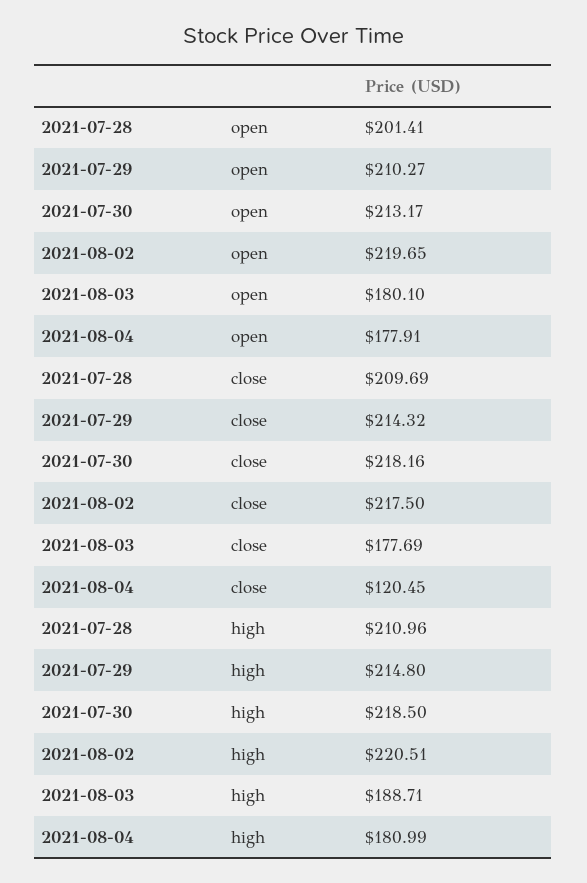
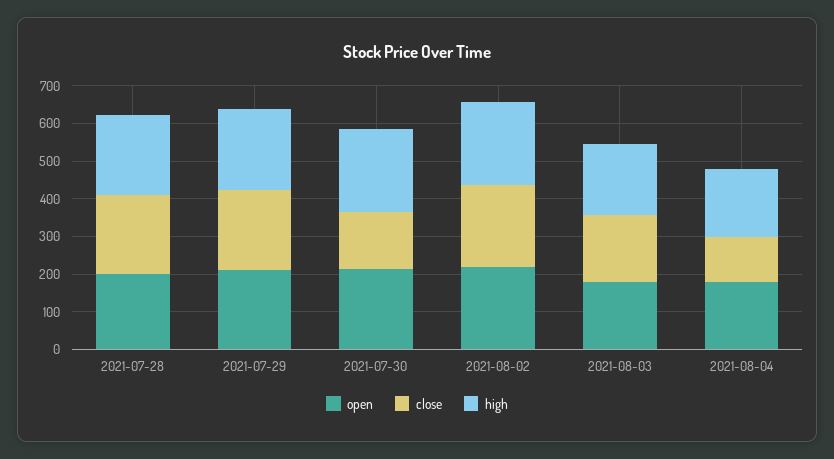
close, 2021-07-30: 218.16 -> 150

